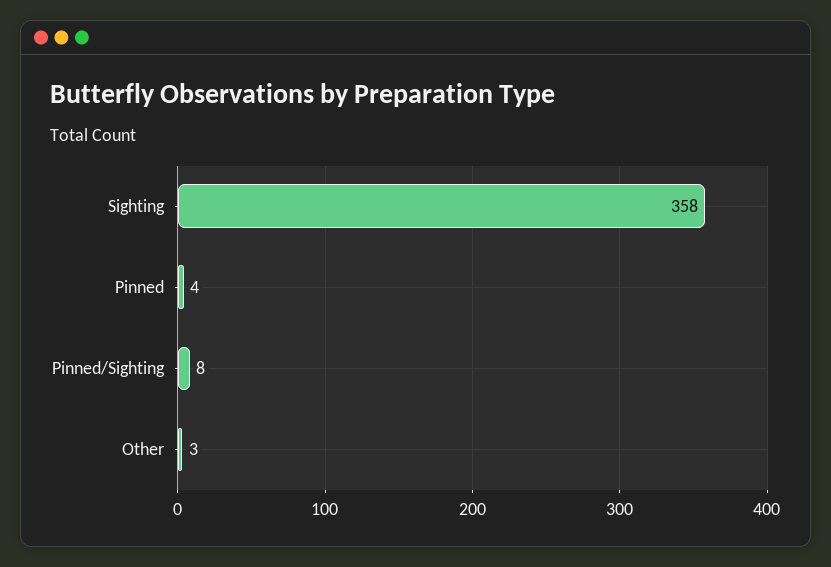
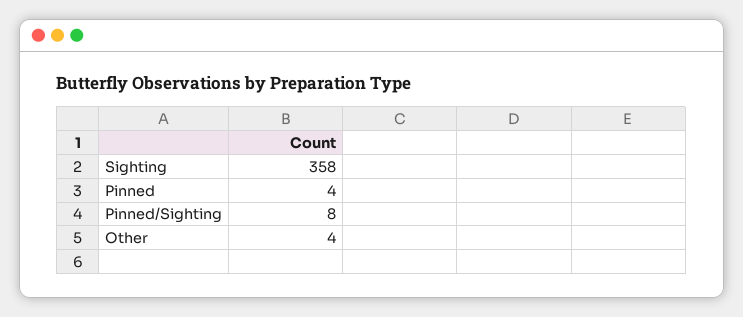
Other: 3 -> 4

